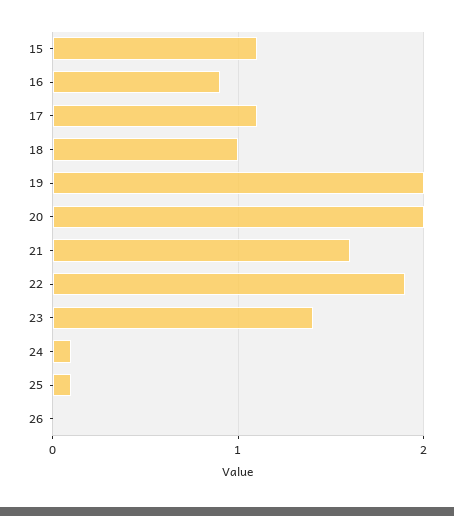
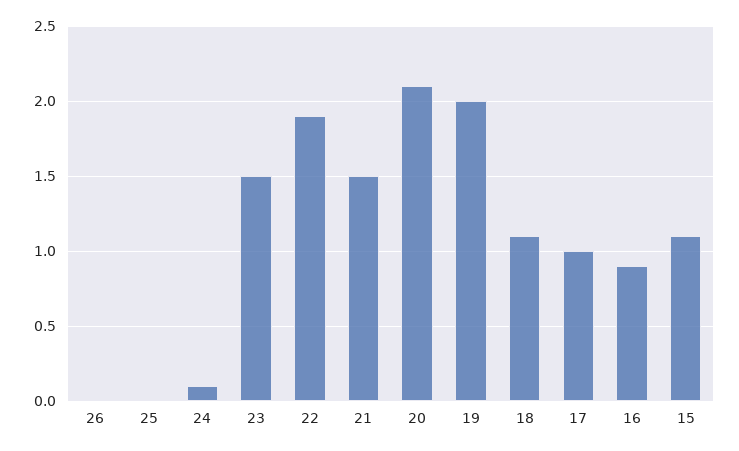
17: 1.1 -> 1
18: 1 -> 1.1
20: 2 -> 2.1
21: 1.6 -> 1.5
23: 1.4 -> 1.5
25: 0.1 -> 0

